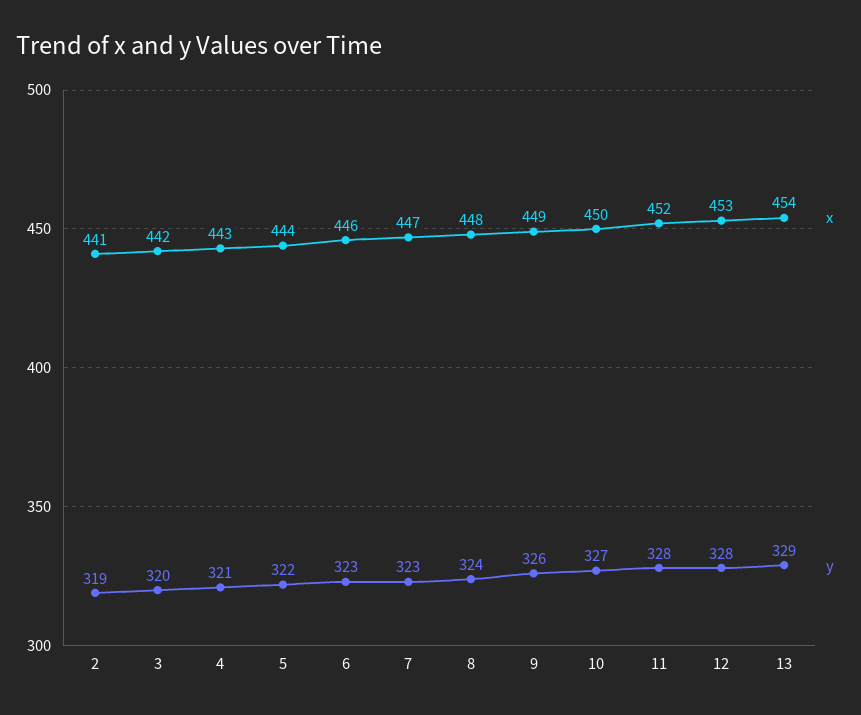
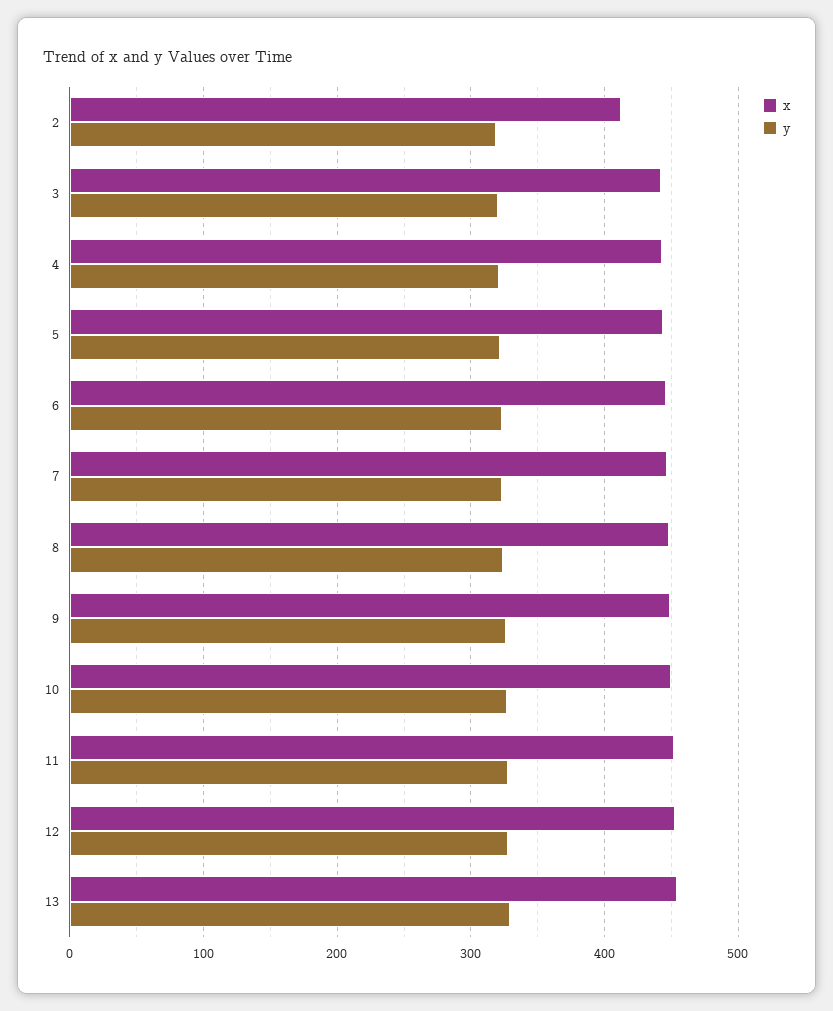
x, 2: 441 -> 410

